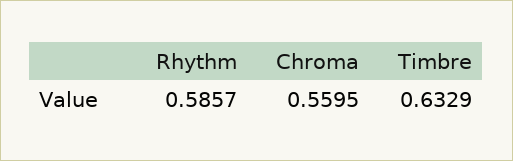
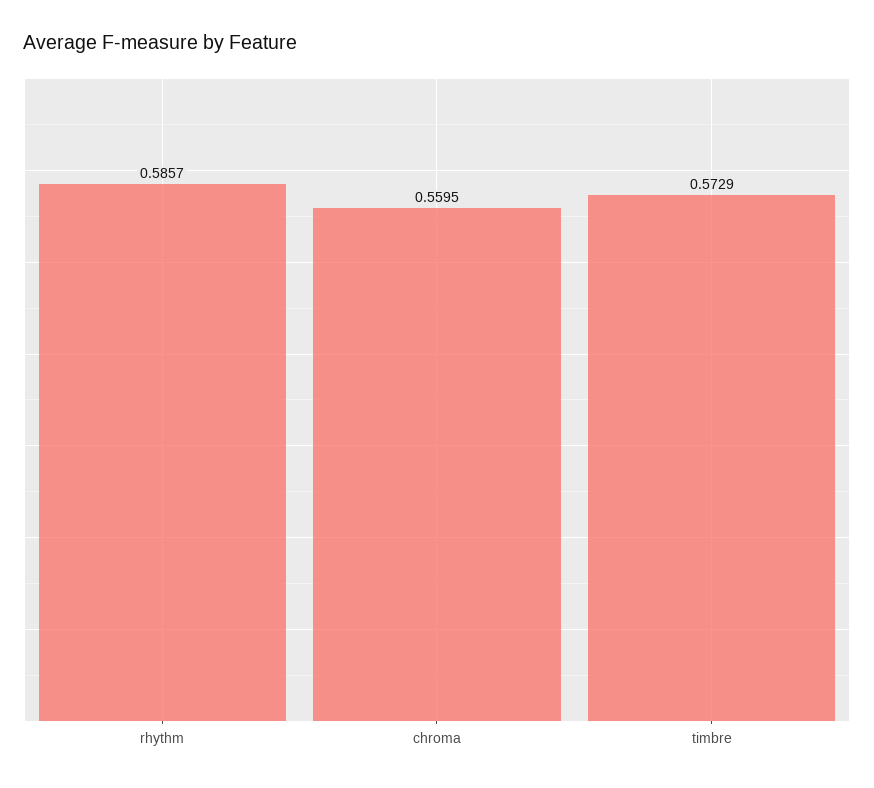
Timbre: 0.6329 -> 0.5729

